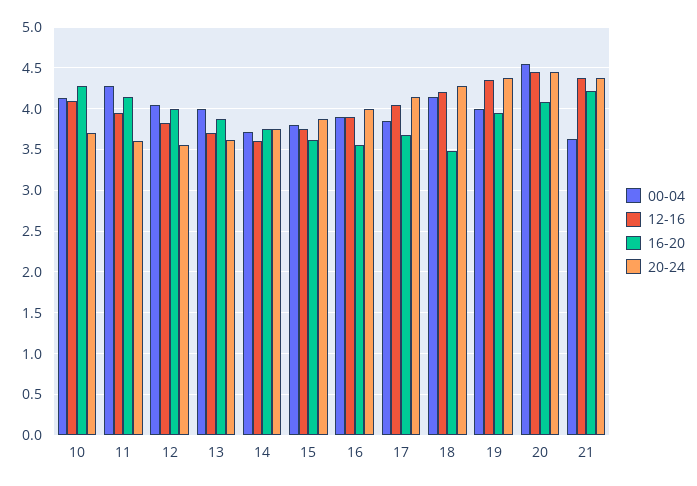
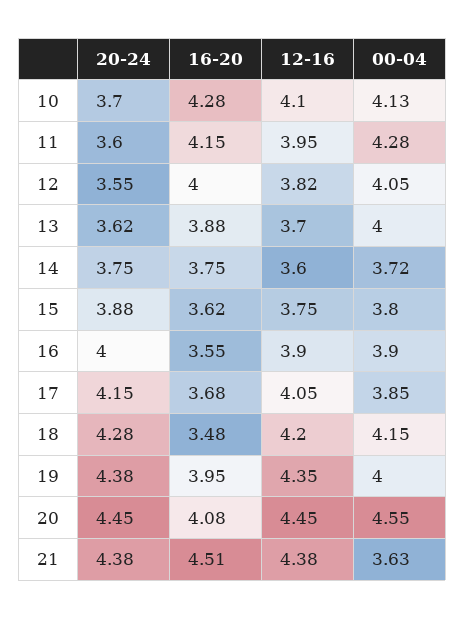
16-20, 21: 4.2 -> 4.51

